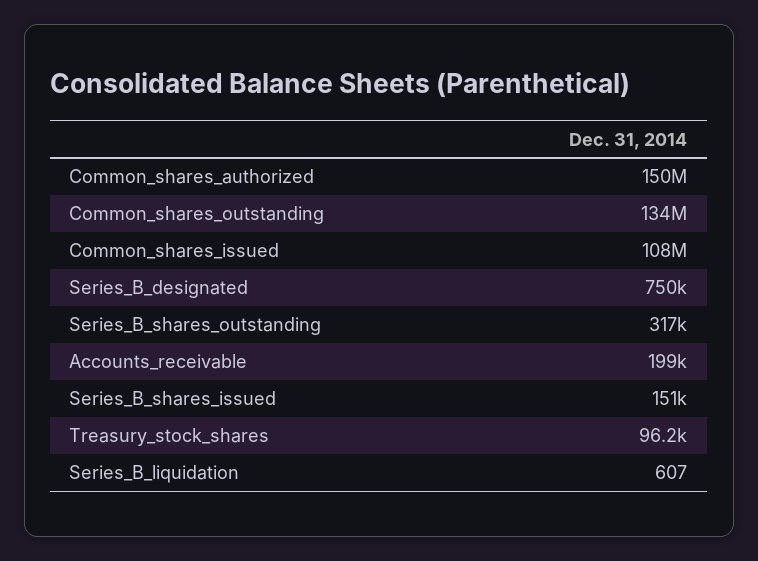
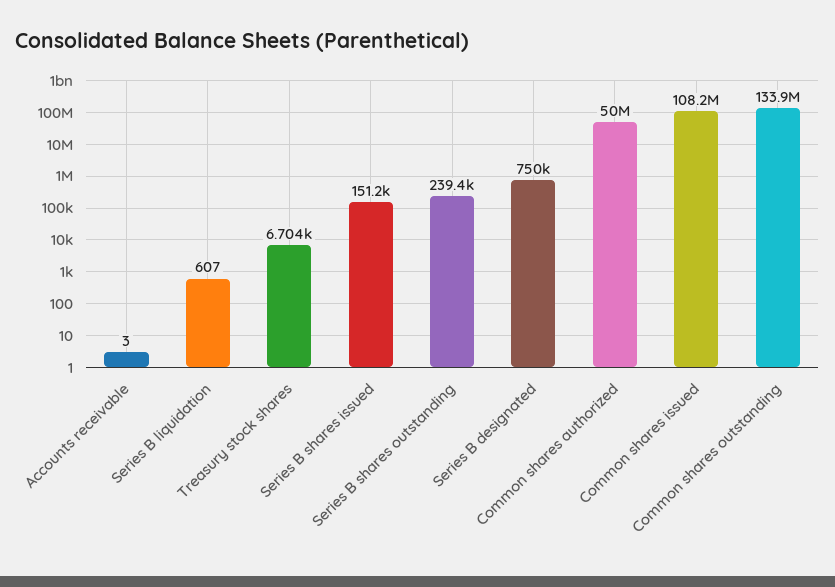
Common_shares_authorized: 150000000 -> 50000000
Series_B_shares_outstanding: 317000 -> 239400
Accounts_receivable: 199000 -> 3
Treasury_stock_shares: 96200 -> 6704

